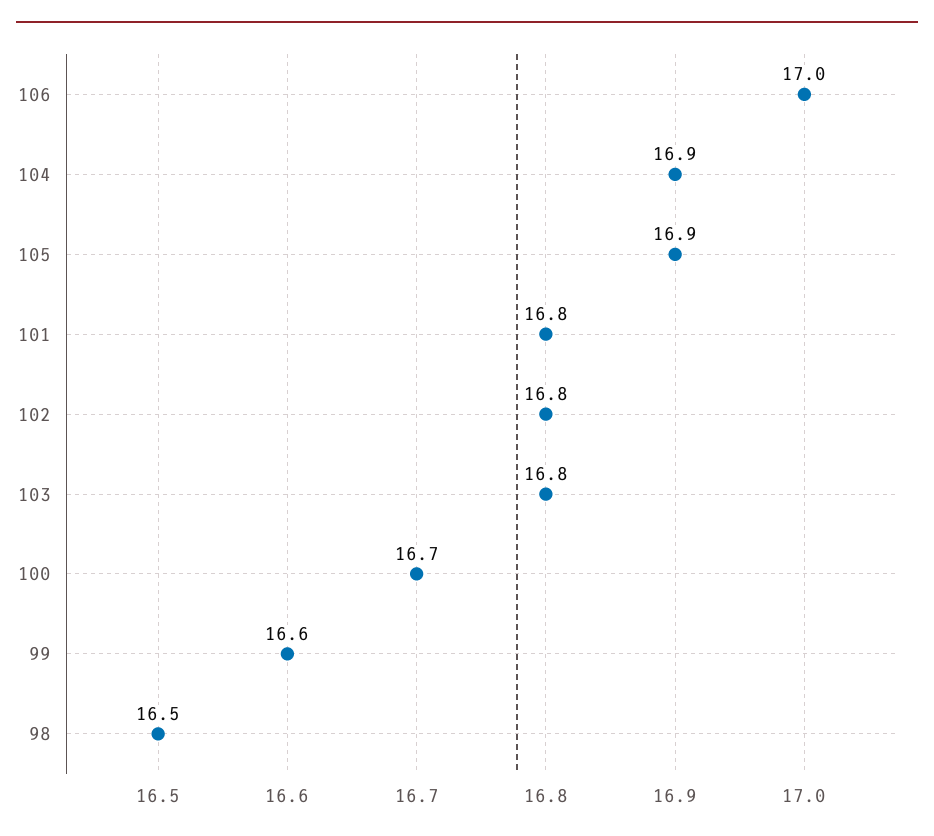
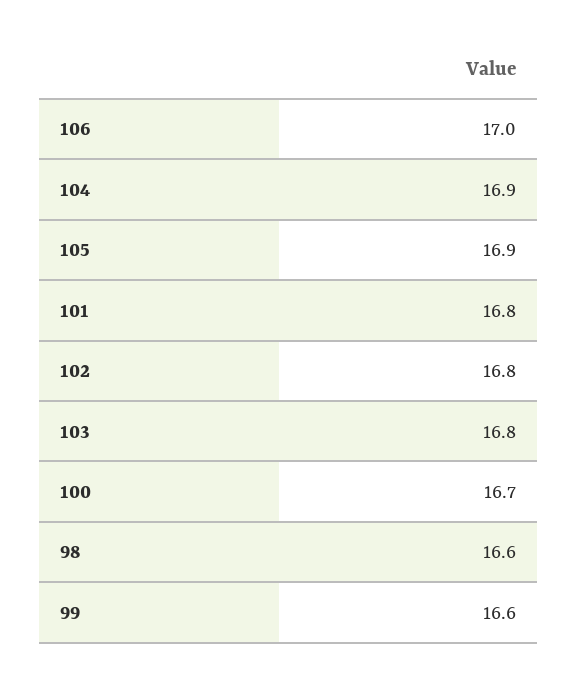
98: 16.5 -> 16.6

